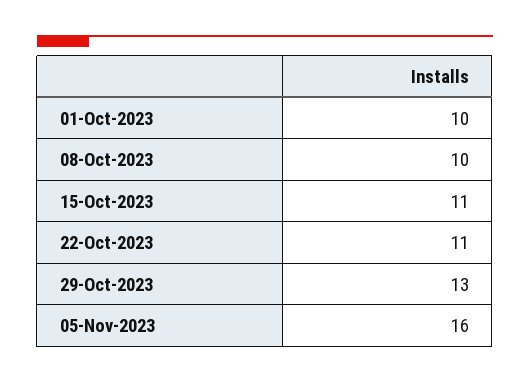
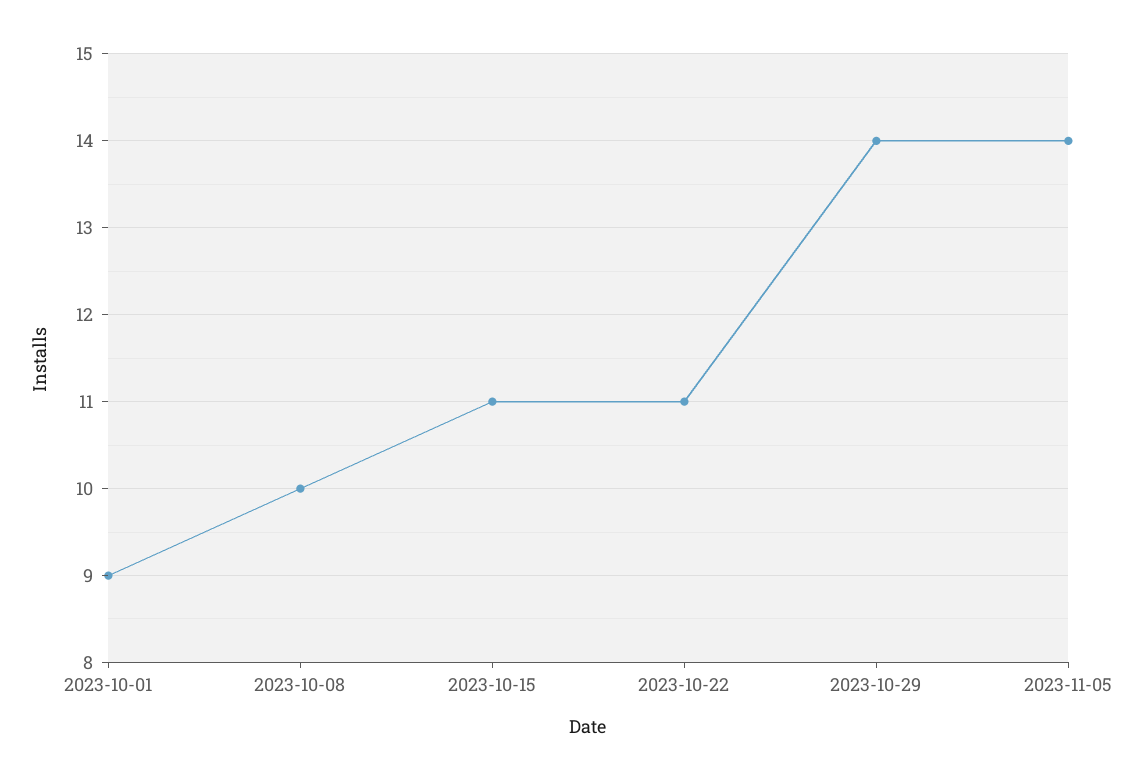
01-Oct-2023: 10 -> 9
29-Oct-2023: 13 -> 14
05-Nov-2023: 16 -> 14

